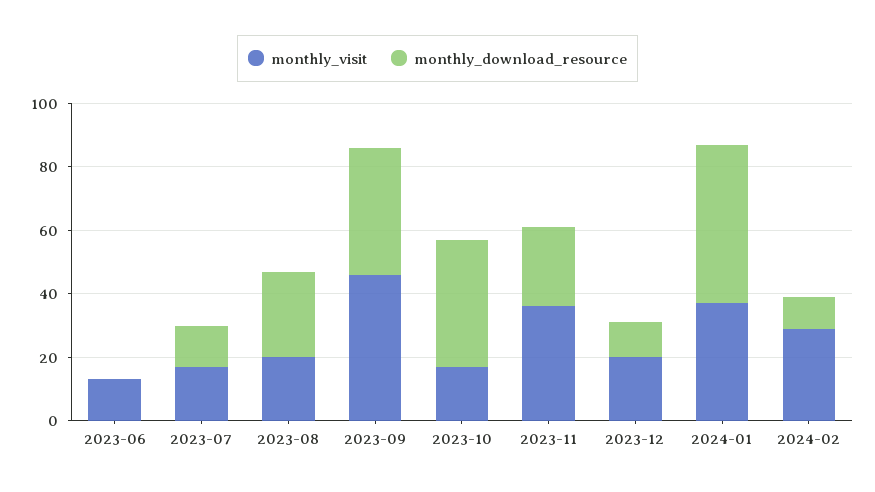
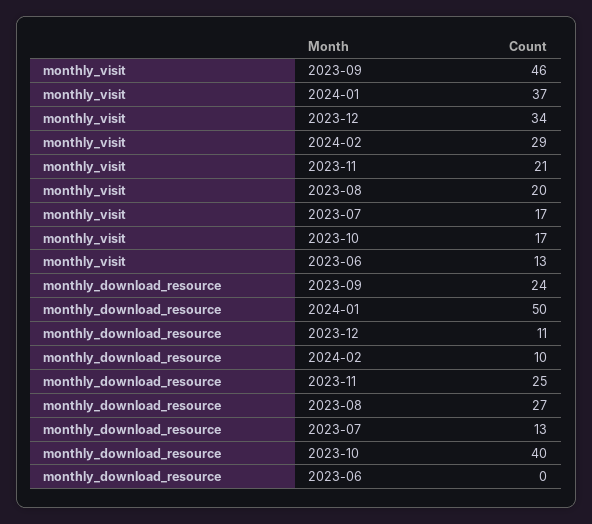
monthly_download_resource, 2023-09: 40 -> 24
monthly_visit, 2023-11: 35 -> 21
monthly_visit, 2023-12: 20 -> 34

